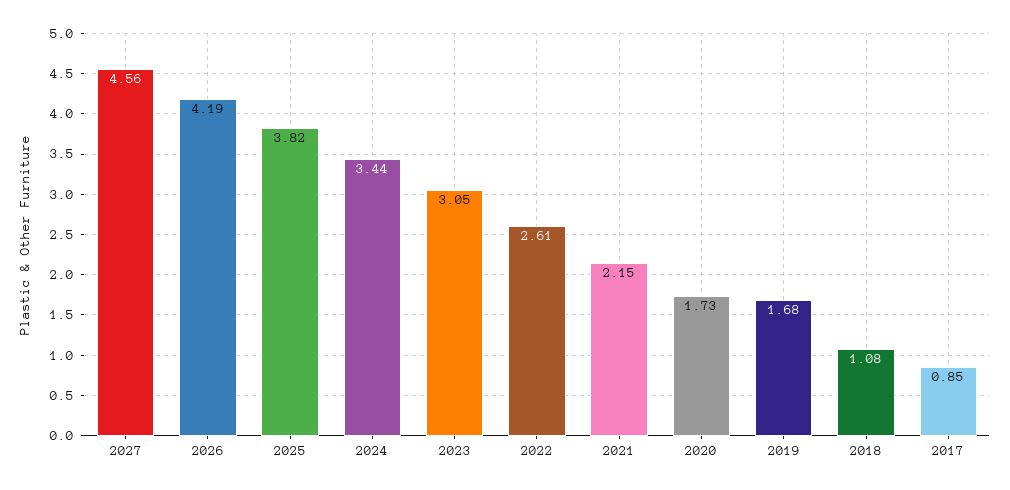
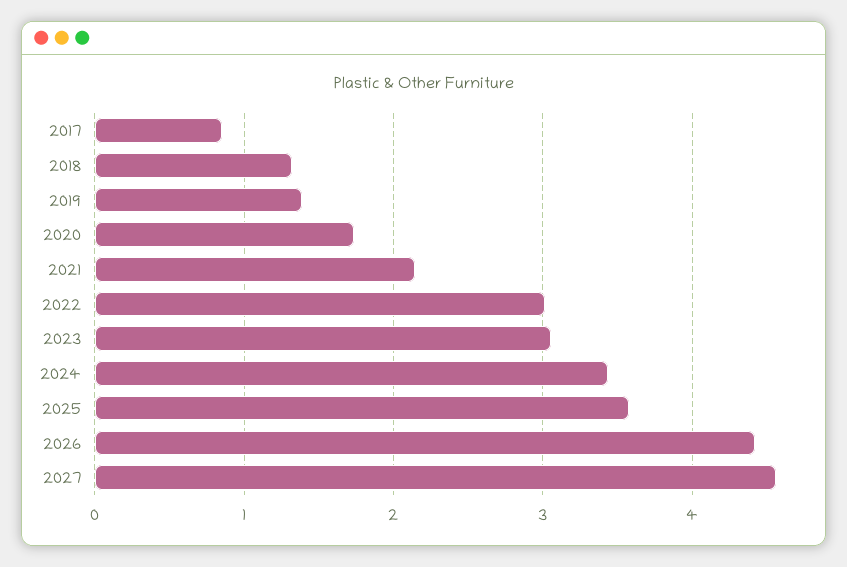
2026: 4.19 -> 4.4
2025: 3.82 -> 3.6
2022: 2.61 -> 3
2019: 1.68 -> 1.4
2018: 1.08 -> 1.3

